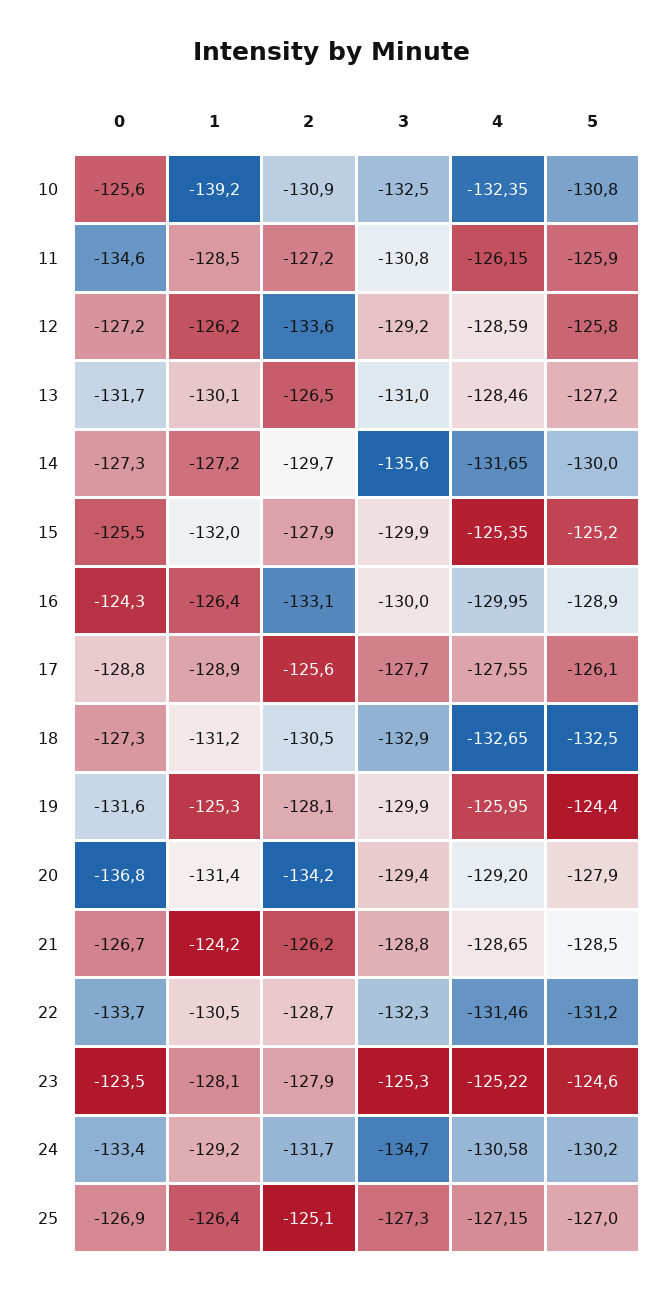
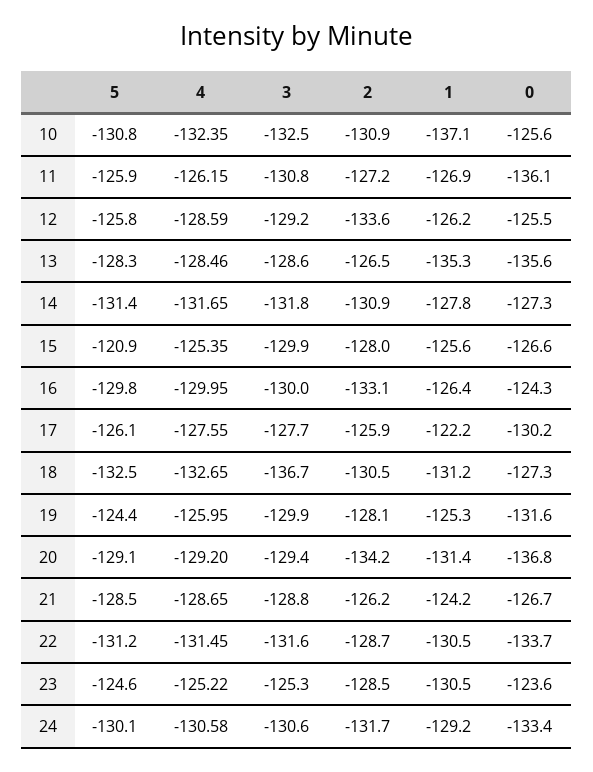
1, 10: -139.2 -> -137.1
0, 11: -134.6 -> -136.1
1, 11: -128.5 -> -126.9
0, 12: -127.2 -> -125.5
0, 13: -131.7 -> -135.6
1, 13: -130.1 -> -135.3
3, 13: -131 -> -128.6
5, 13: -127.2 -> -128.3
1, 14: -127.2 -> -127.8
2, 14: -129.7 -> -130.9
3, 14: -135.6 -> -131.8
5, 14: -130 -> -131.4
0, 15: -125.5 -> -126.6
1, 15: -132 -> -125.6
2, 15: -127.9 -> -128
5, 15: -125.2 -> -120.9
5, 16: -128.9 -> -129.8
0, 17: -128.8 -> -130.2
1, 17: -128.9 -> -122.2
2, 17: -125.6 -> -125.9
3, 18: -132.9 -> -136.7
5, 20: -127.9 -> -129.1
3, 22: -132.3 -> -131.6
4, 22: -131.46 -> -131.45
0, 23: -123.5 -> -123.6
1, 23: -128.1 -> -130.5
2, 23: -127.9 -> -128.5
3, 24: -134.7 -> -130.6
5, 24: -130.2 -> -130.1
0, 25: -126.9 -> none
1, 25: -126.4 -> none
2, 25: -125.1 -> none
3, 25: -127.3 -> none
4, 25: -127.15 -> none
5, 25: -127 -> none

